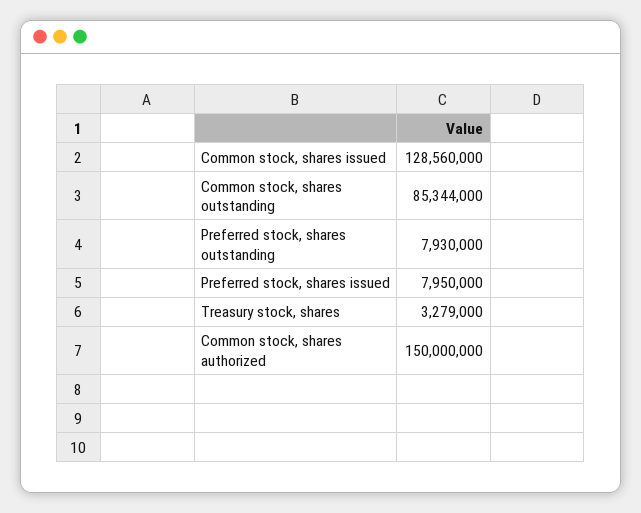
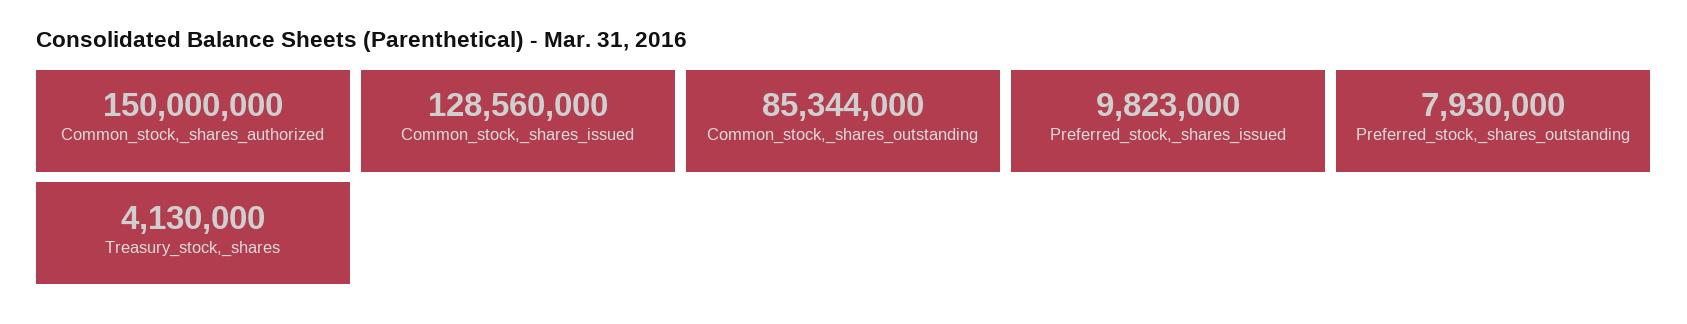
Preferred stock, shares issued: 7950000 -> 9823000
Treasury stock, shares: 3279000 -> 4130000

